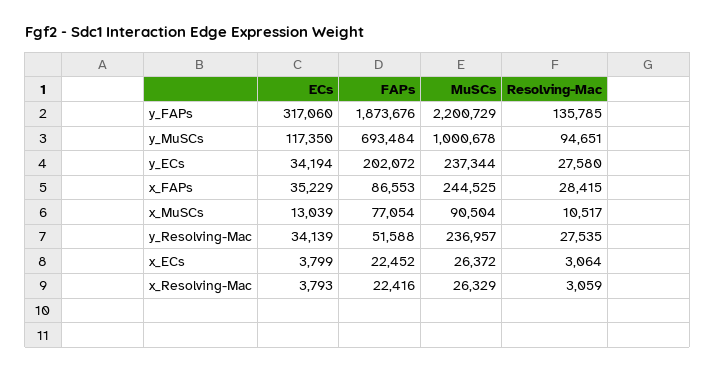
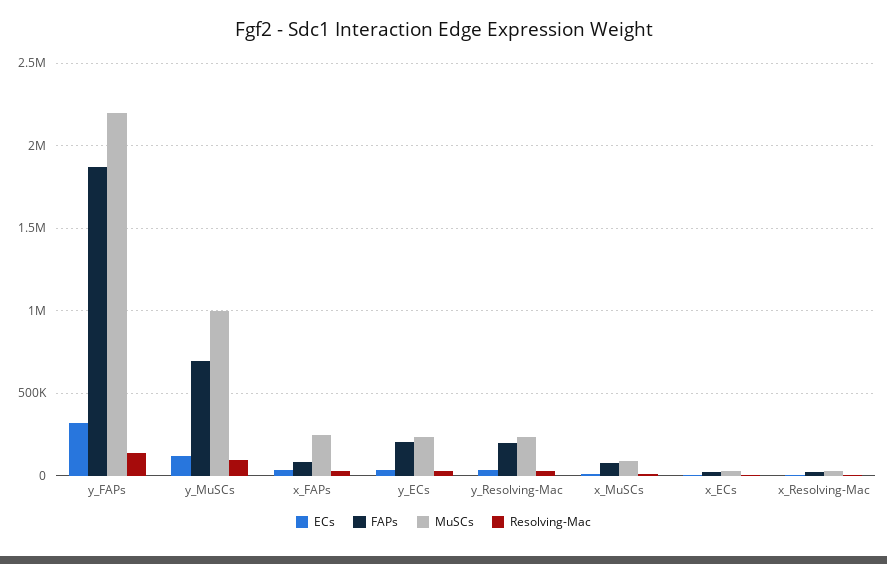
FAPs, y_Resolving-Mac: 51588 -> 200000

